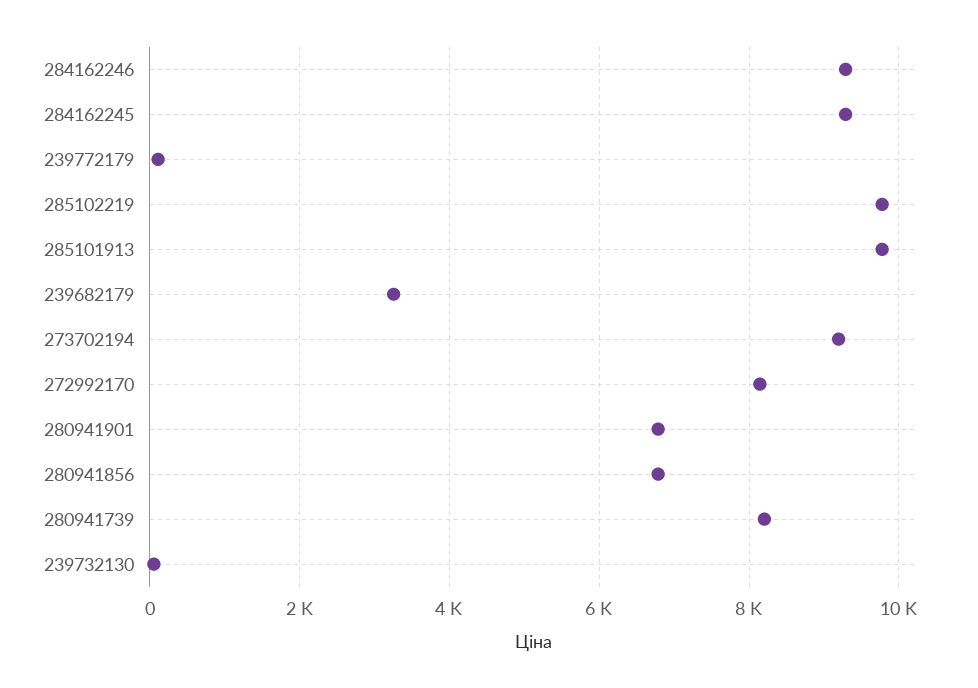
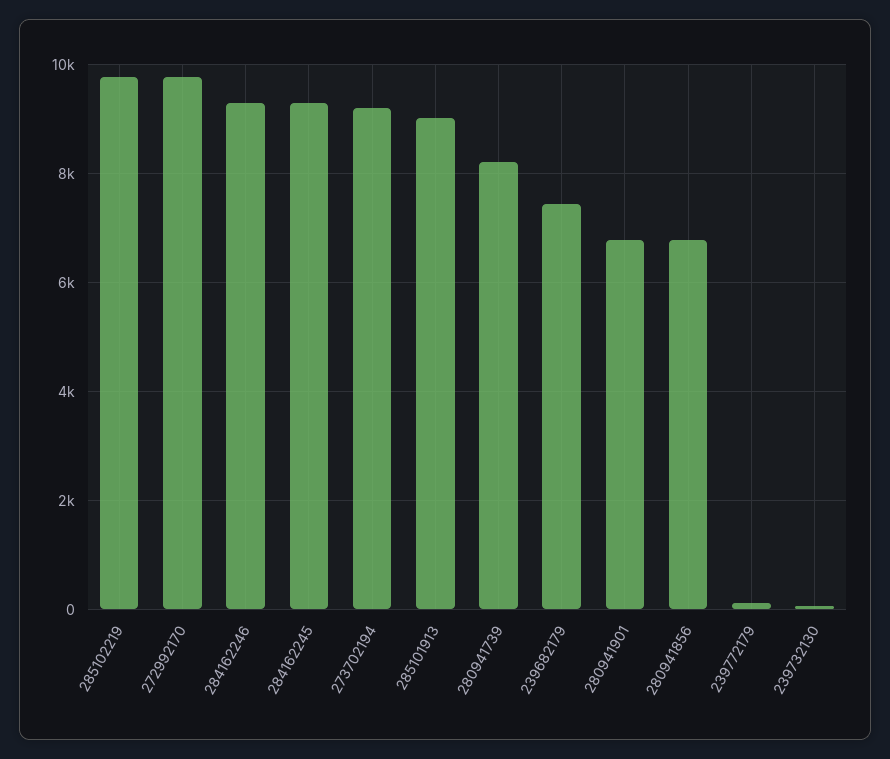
285101913: 9800 -> 9000
239682179: 3200 -> 7400
272992170: 8200 -> 9800

